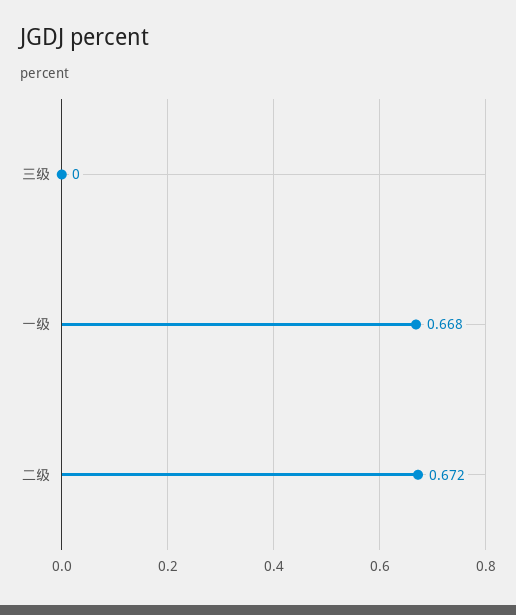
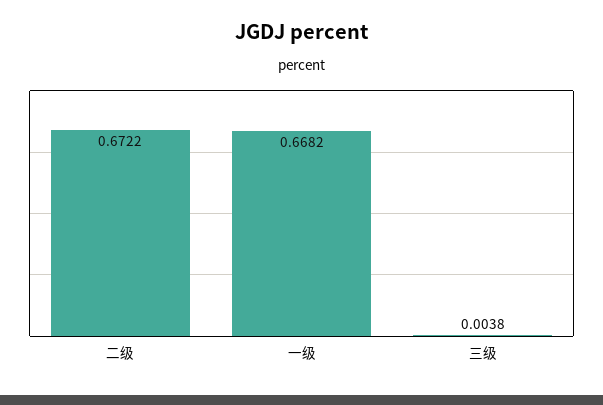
三级: 0 -> 0.0038

